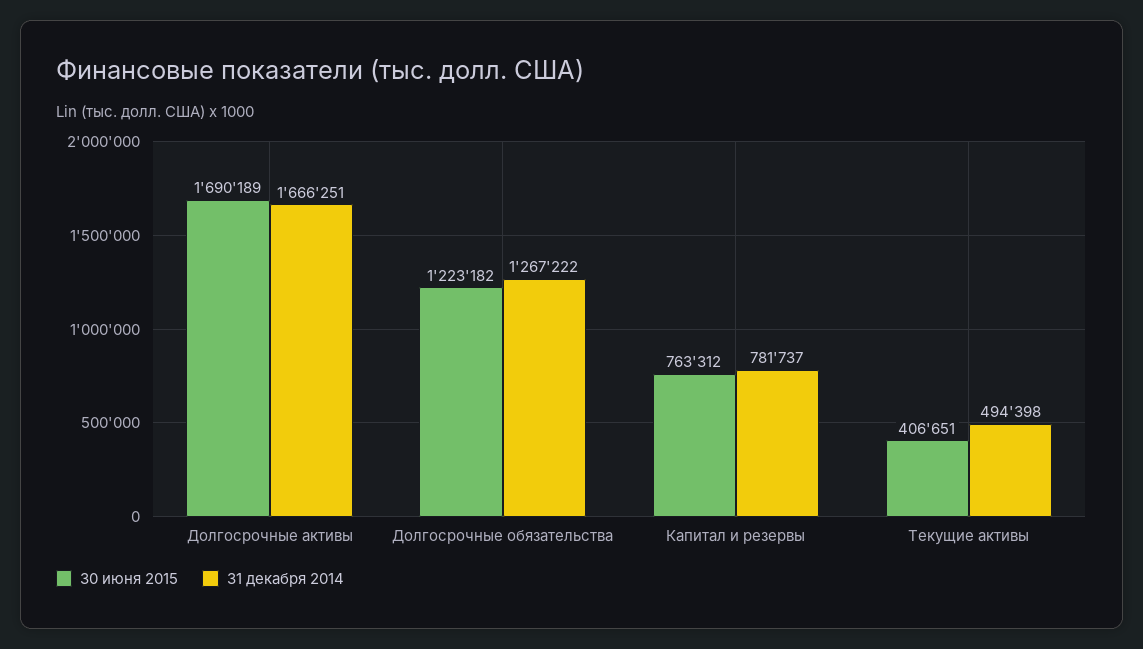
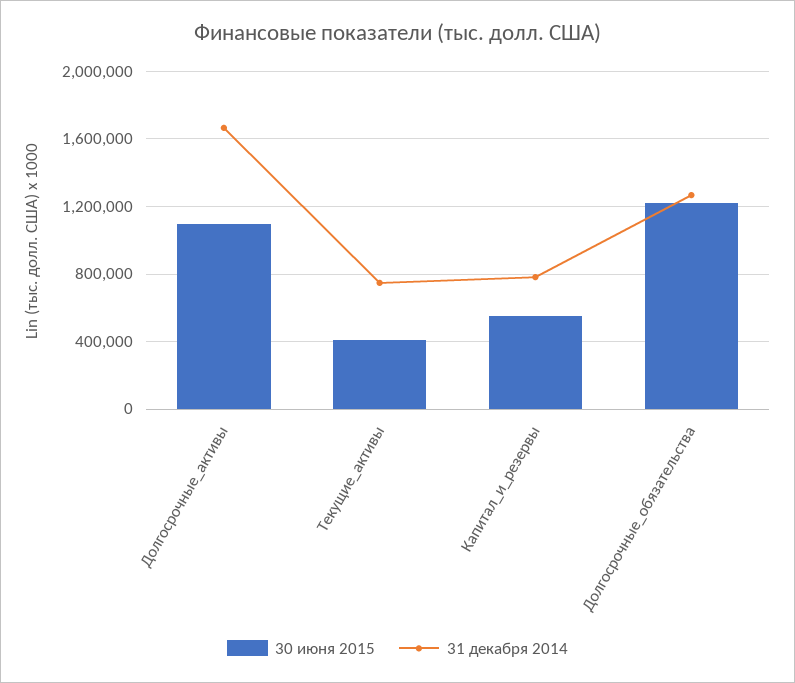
30 июня 2015, Долгосрочные активы: 1690189 -> 1100000
30 июня 2015, Капитал и резервы: 763312 -> 550000
31 декабря 2014, Текущие активы: 494398 -> 750000

